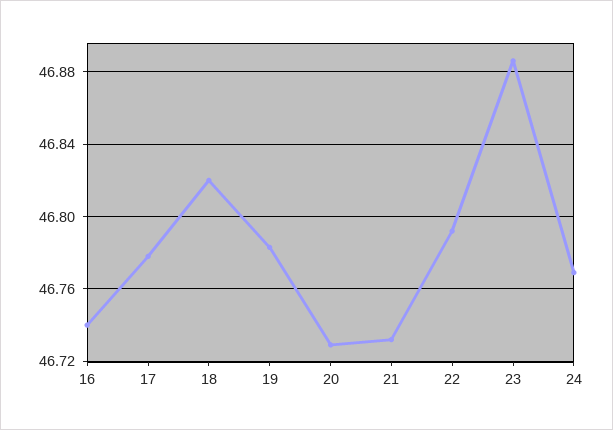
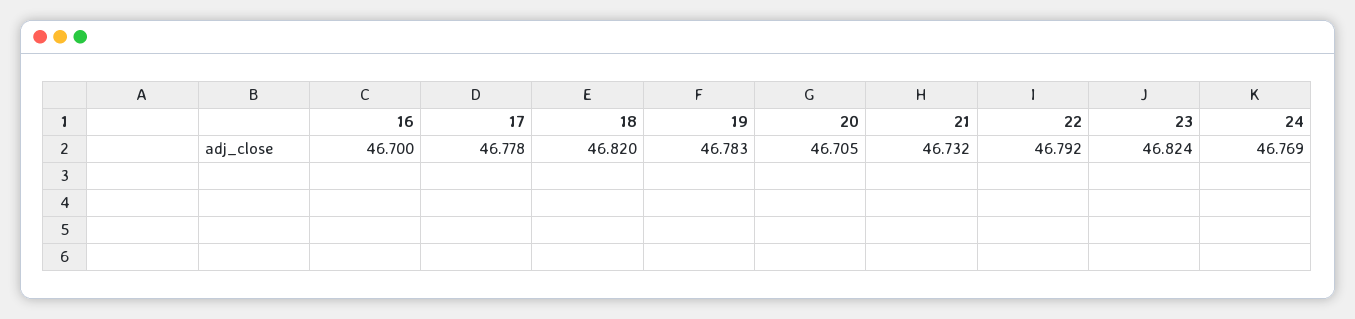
16: 46.74 -> 46.7
20: 46.73 -> 46.705
23: 46.885 -> 46.824

